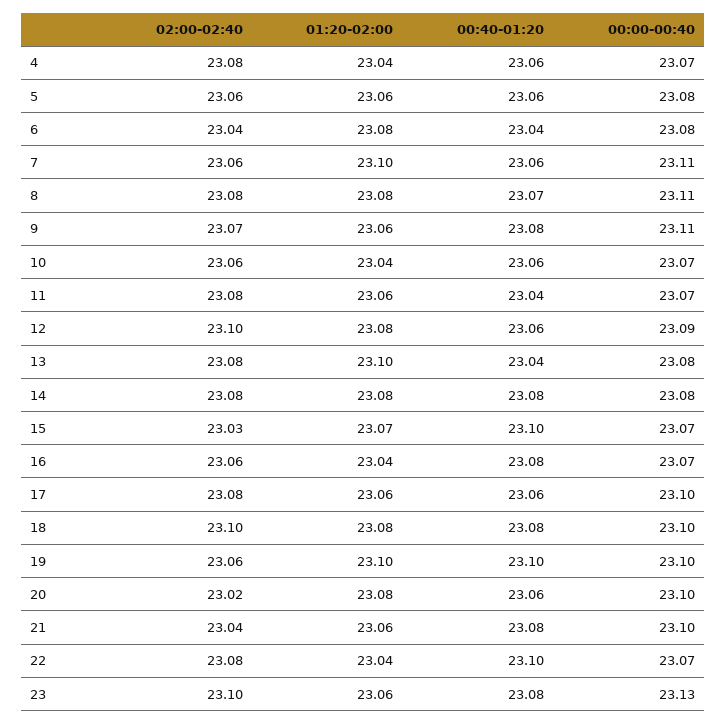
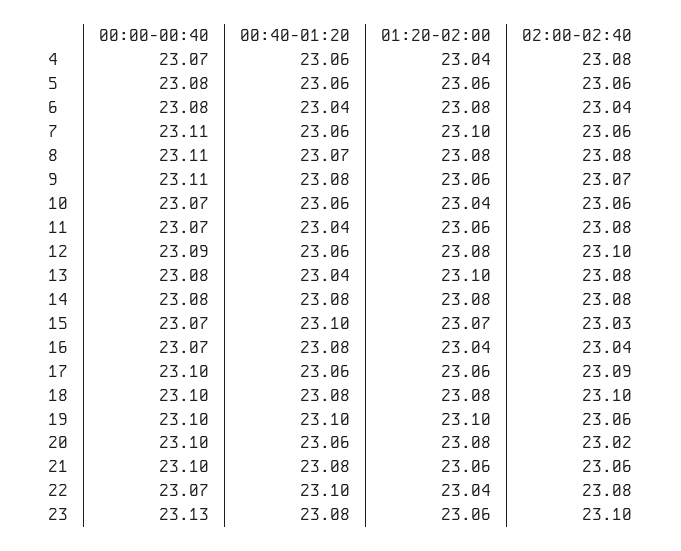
02:00-02:40, 16: 23.06 -> 23.04
02:00-02:40, 17: 23.08 -> 23.09
02:00-02:40, 21: 23.04 -> 23.06

